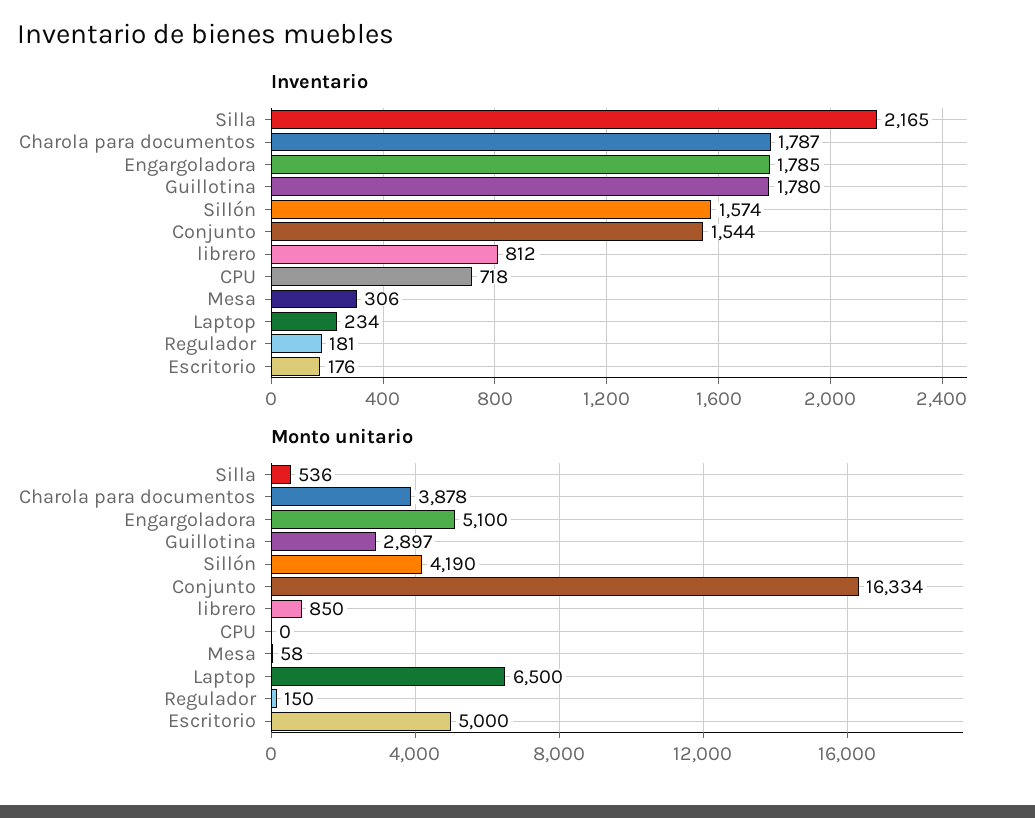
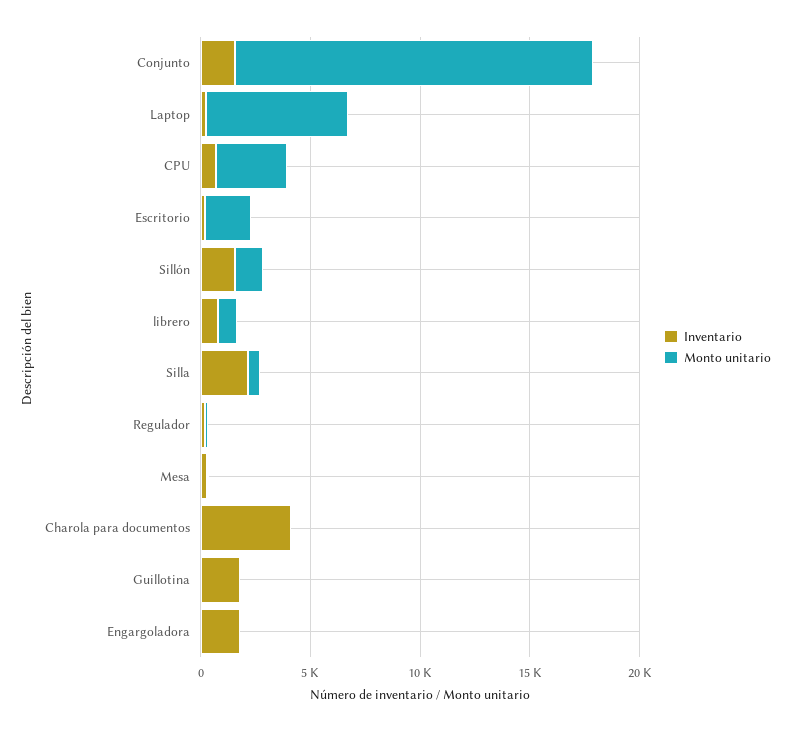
Inventario, Charola para documentos: 1787 -> 4000
Monto unitario, Charola para documentos: 3878 -> 0
Monto unitario, Engargoladora: 5100 -> 0
Monto unitario, Guillotina: 2897 -> 0
Monto unitario, Sillón: 4190 -> 1000
Monto unitario, CPU: 0 -> 3000
Monto unitario, Escritorio: 5000 -> 2000

